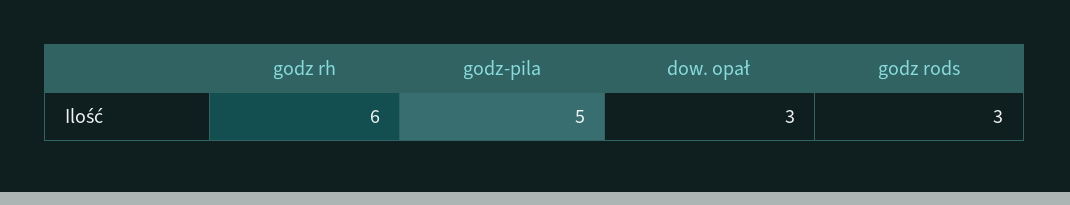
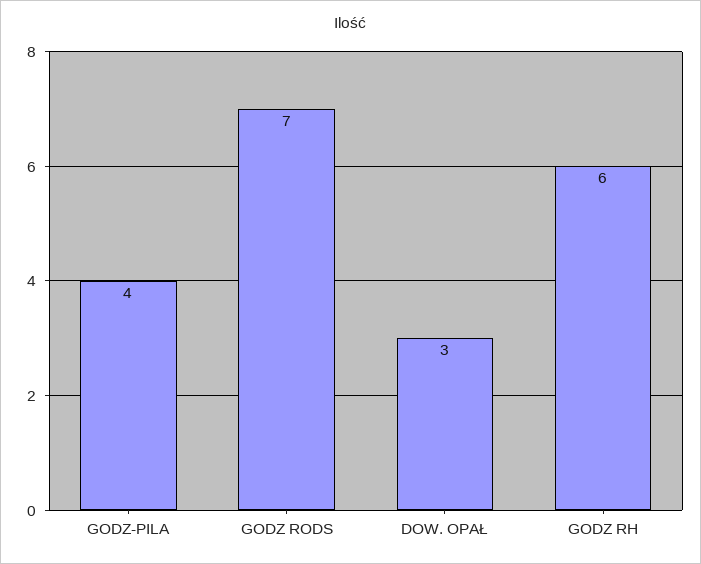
godz-pila: 5 -> 4
godz rods: 3 -> 7

